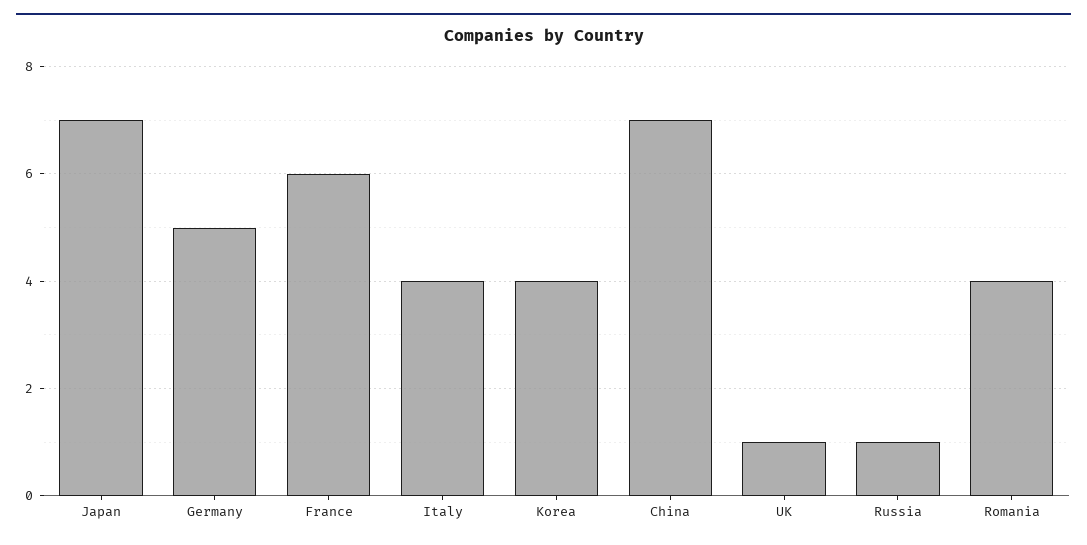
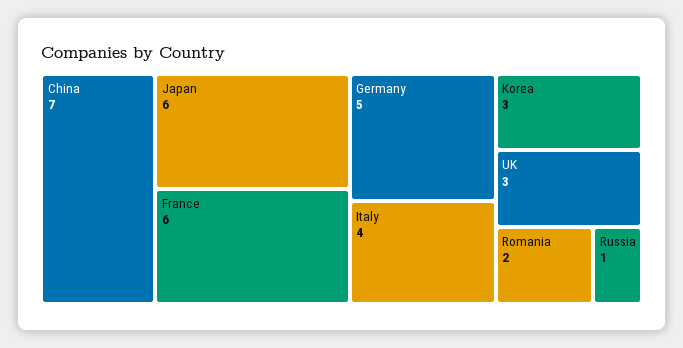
Japan: 7 -> 6
Korea: 4 -> 3
UK: 1 -> 3
Romania: 4 -> 2

